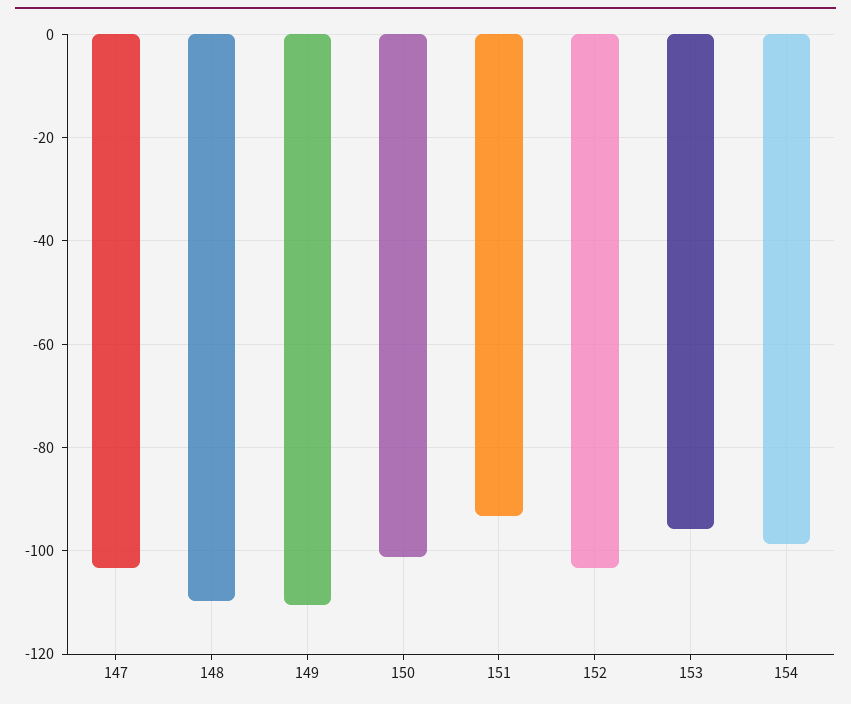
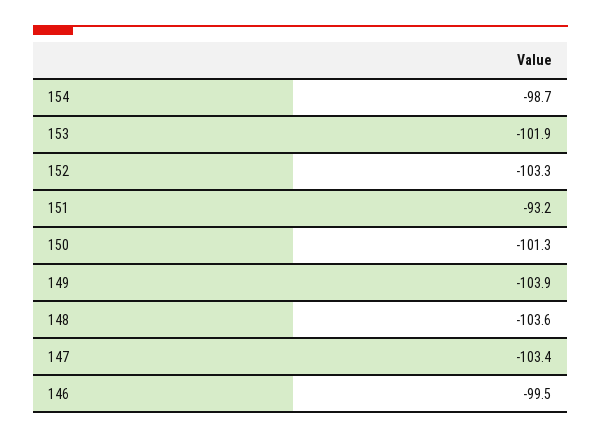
148: -110 -> -103.6
149: -110 -> -103.9
153: -96 -> -101.9
146: none -> -99.5

